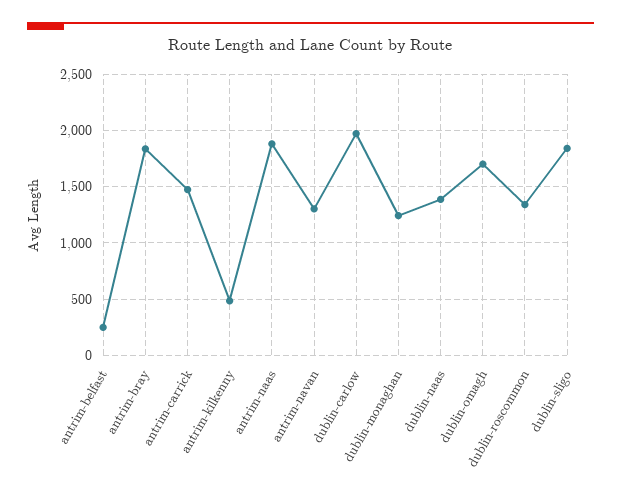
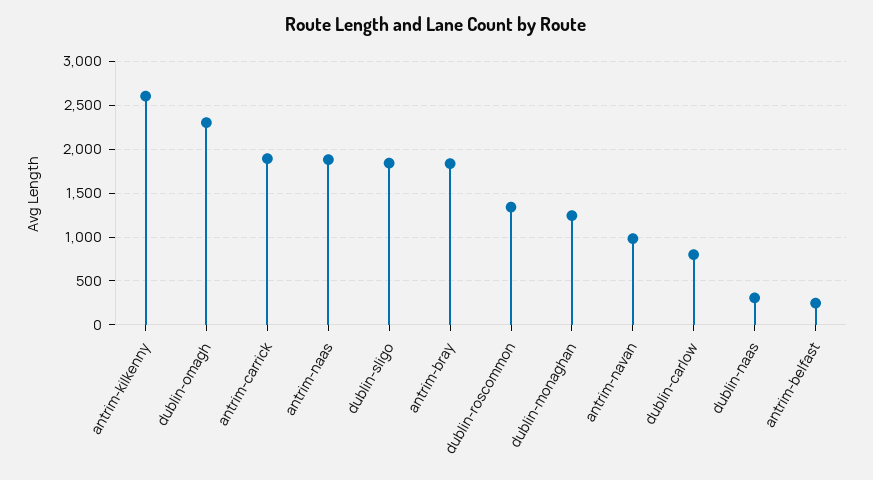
antrim-carrick: 1500 -> 1900
antrim-kilkenny: 500 -> 2600
antrim-navan: 1300 -> 1000
dublin-carlow: 2000 -> 800
dublin-naas: 1400 -> 300
dublin-omagh: 1700 -> 2300

